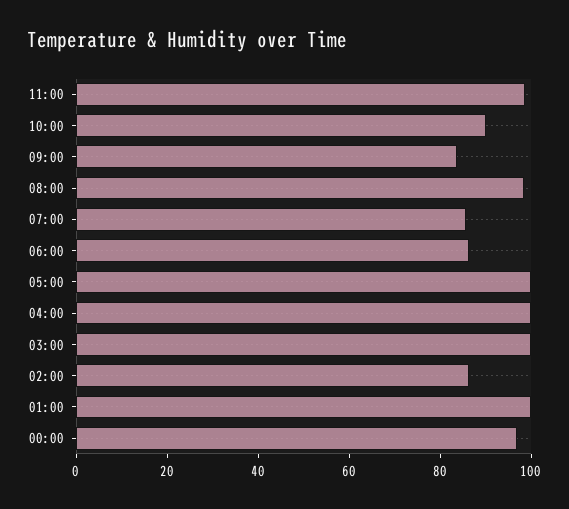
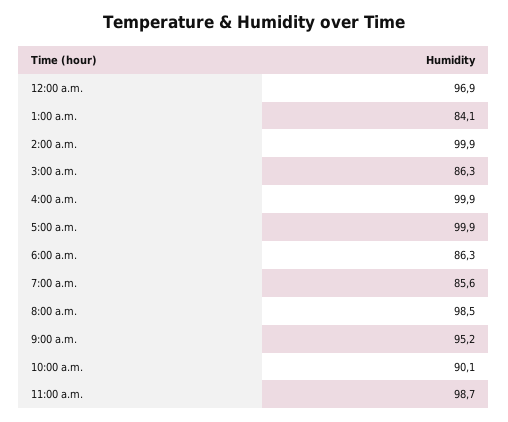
09:00: 85 -> 95.2
03:00: 100 -> 86.3
02:00: 85 -> 99.9
01:00: 100 -> 84.1

